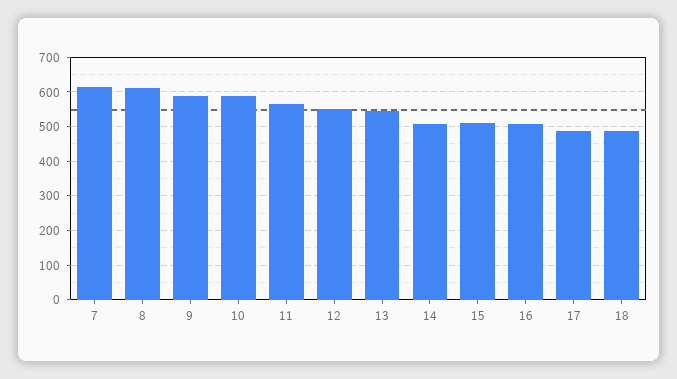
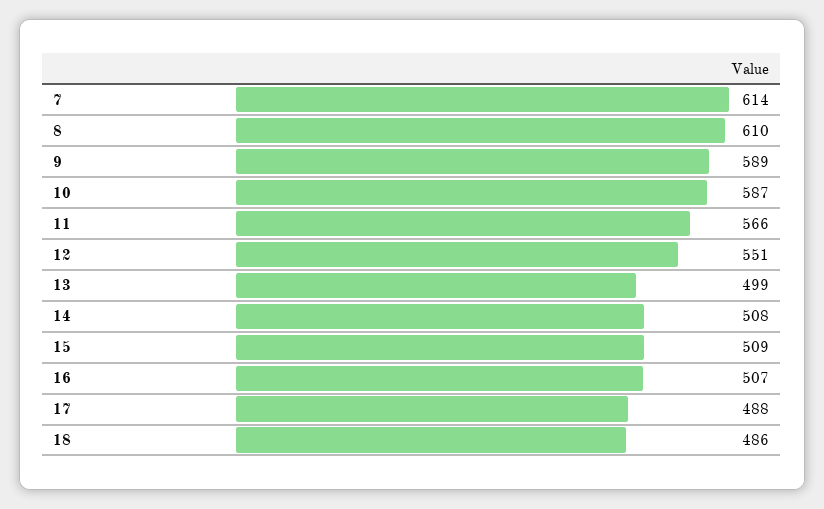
13: 540 -> 499

